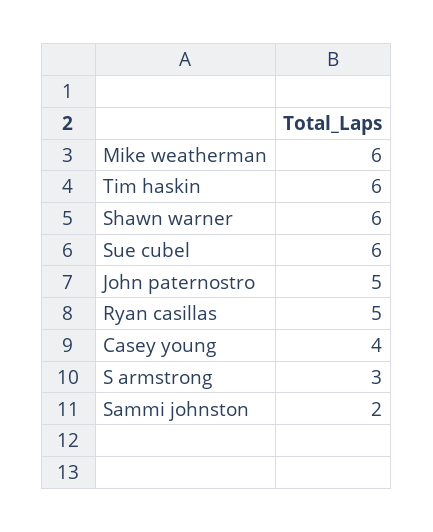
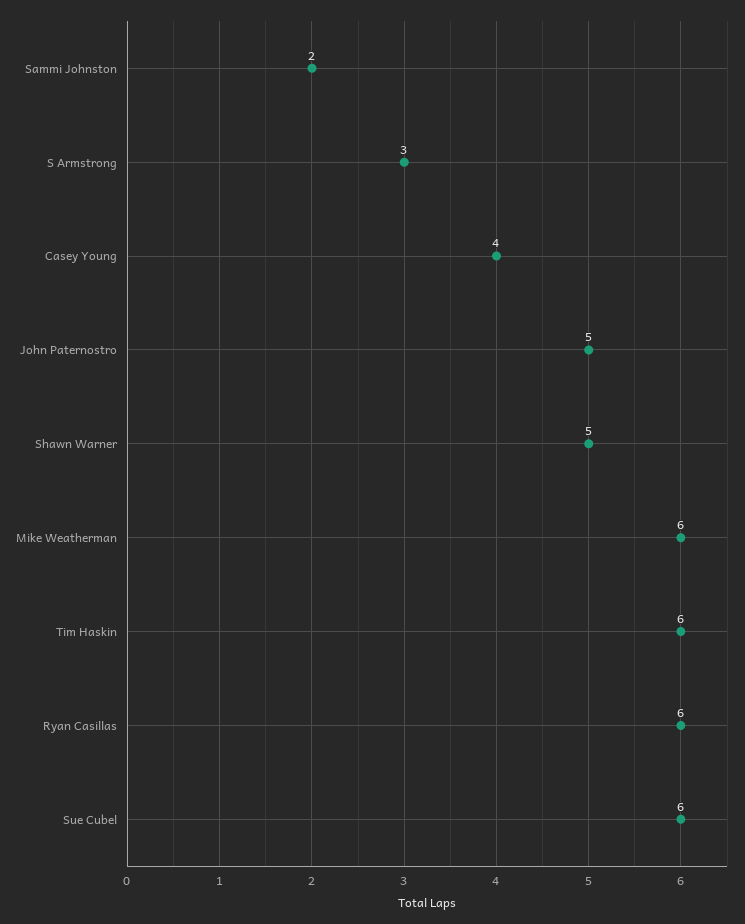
Shawn warner: 6 -> 5
Ryan casillas: 5 -> 6

